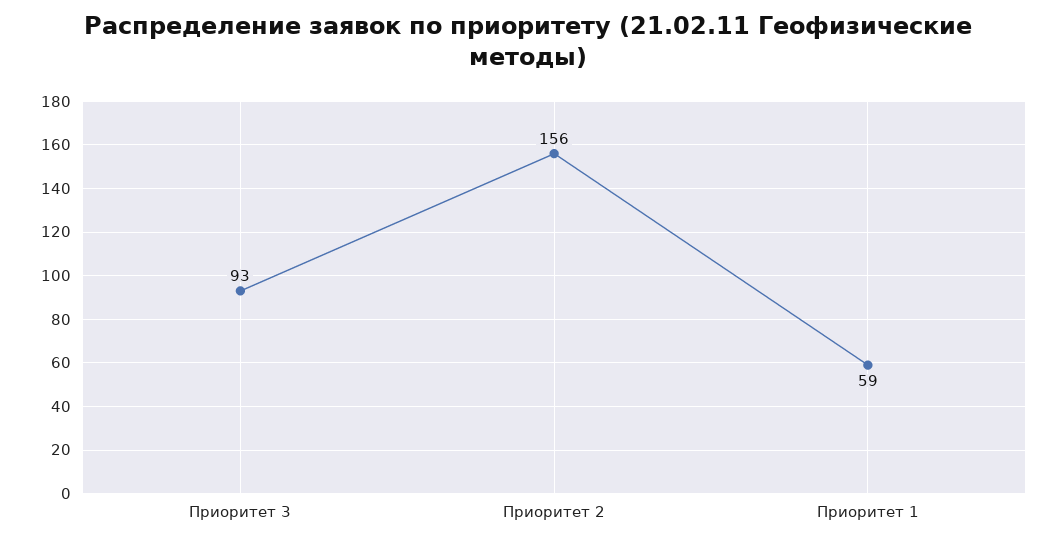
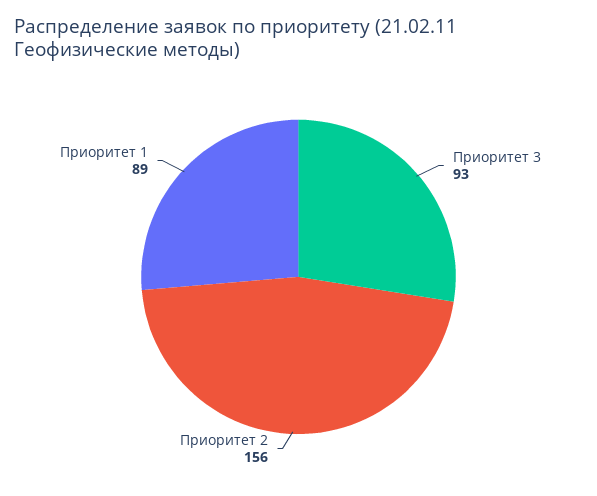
Приоритет 1: 59 -> 89

